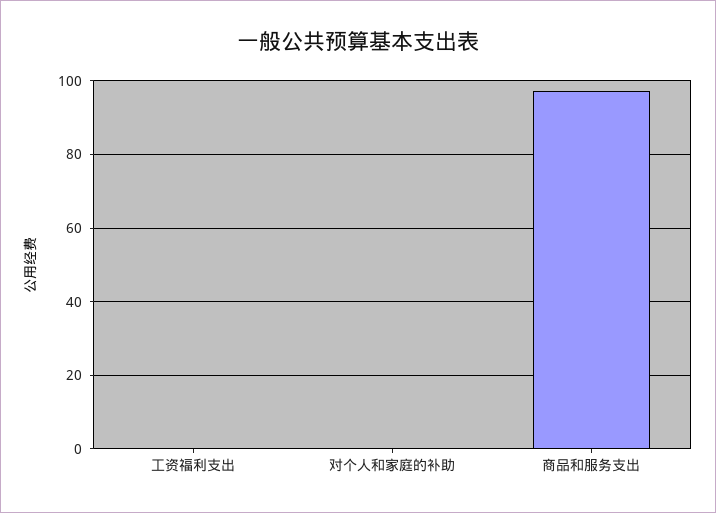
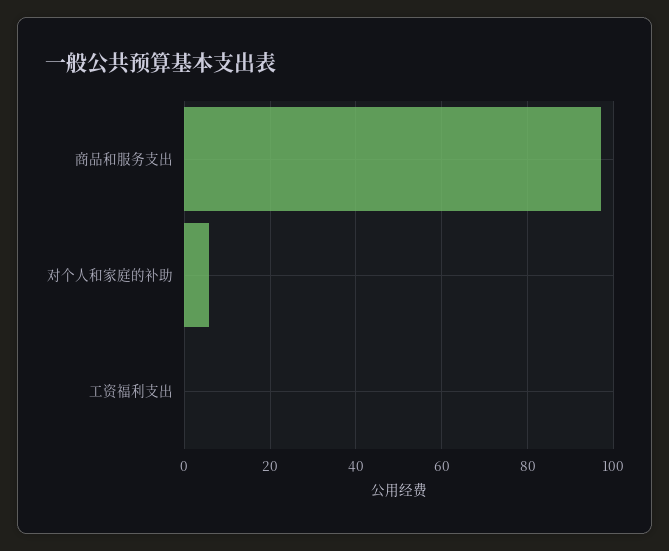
对个人和家庭的补助: 0 -> 6

